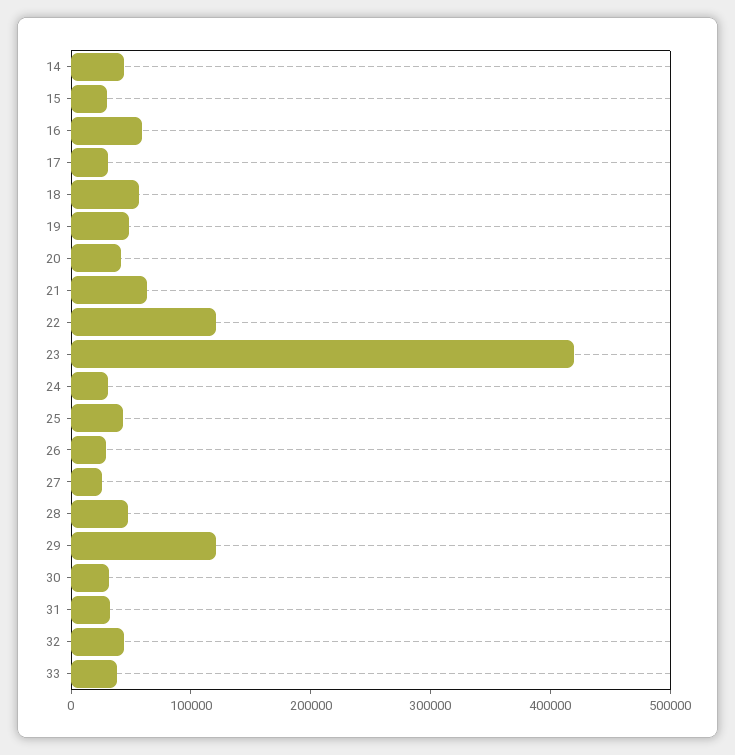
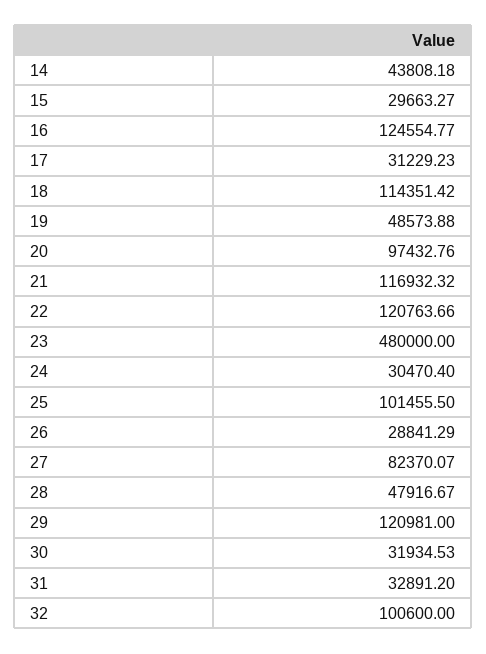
16: 60000 -> 124554.77
18: 60000 -> 114351.42
20: 40000 -> 97432.76
21: 60000 -> 116932.32
23: 420000 -> 480000
25: 40000 -> 101455.5
27: 20000 -> 82370.07
32: 40000 -> 100600
33: 40000 -> none

